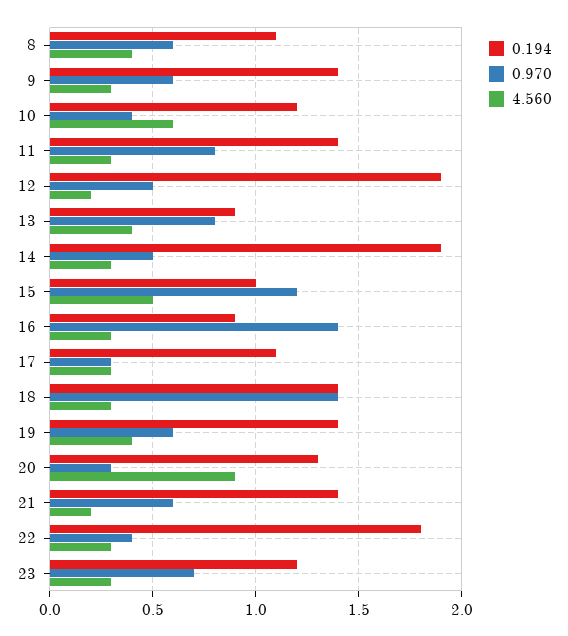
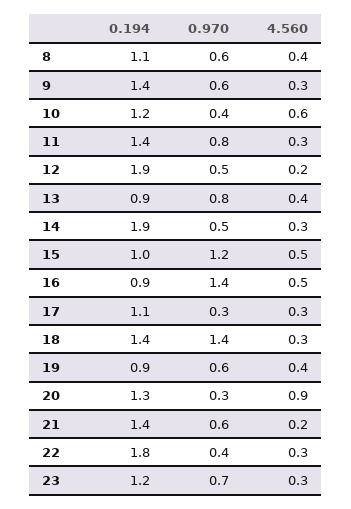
4.560, 16: 0.3 -> 0.5
0.194, 19: 1.4 -> 0.9

